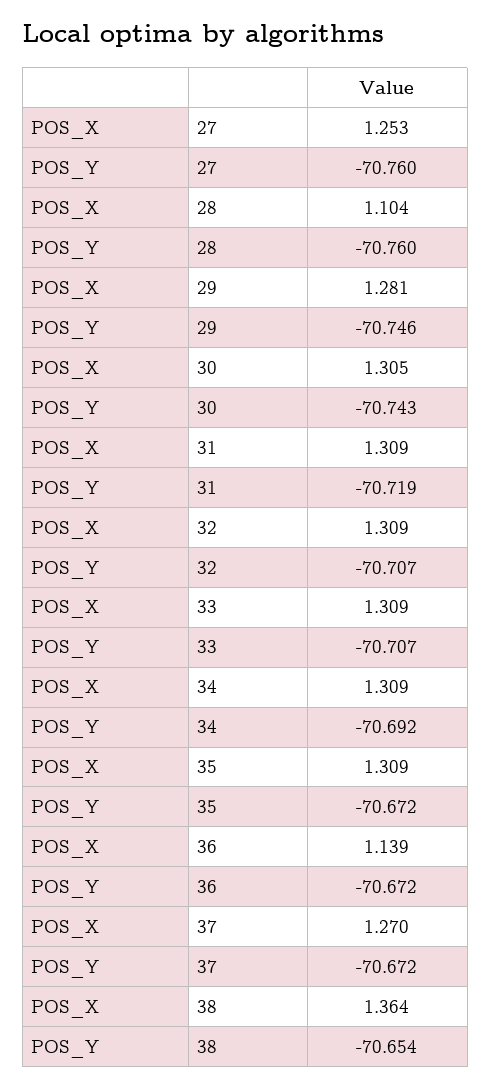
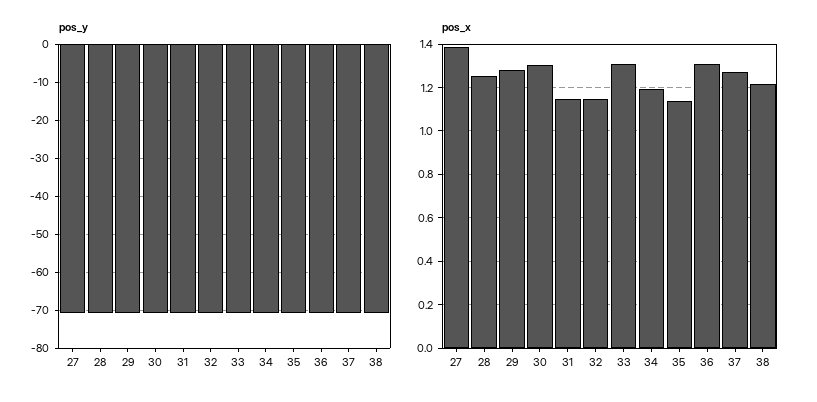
POS_X, 27: 1.253 -> 1.4
POS_X, 28: 1.104 -> 1.25
POS_X, 31: 1.309 -> 1.15
POS_X, 32: 1.309 -> 1.15
POS_X, 34: 1.309 -> 1.2
POS_X, 35: 1.309 -> 1.15
POS_X, 36: 1.139 -> 1.3
POS_X, 38: 1.364 -> 1.2

